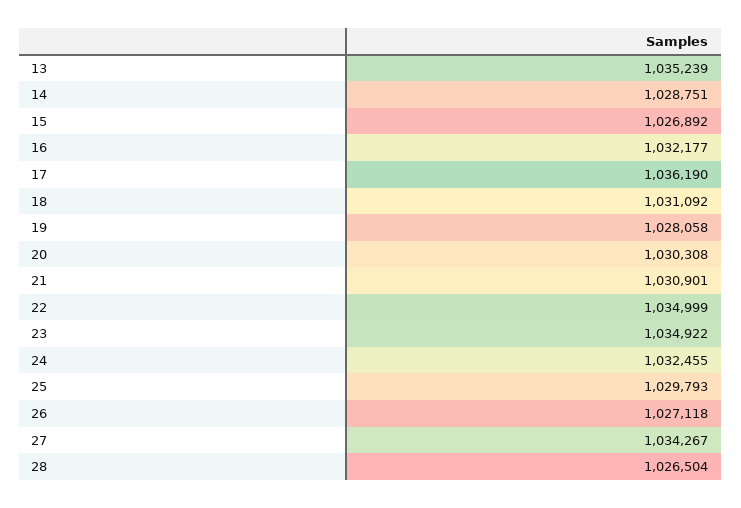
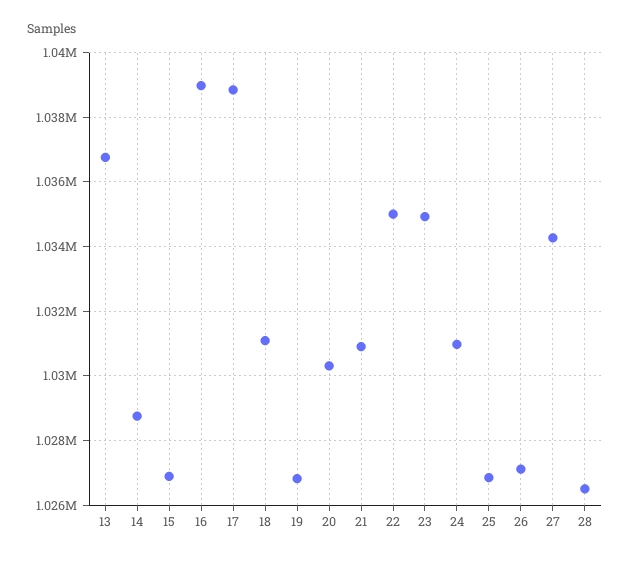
13: 1035239 -> 1036800
16: 1032177 -> 1039000
17: 1036190 -> 1038800
19: 1028058 -> 1026800
24: 1032455 -> 1031000
25: 1029793 -> 1026800

